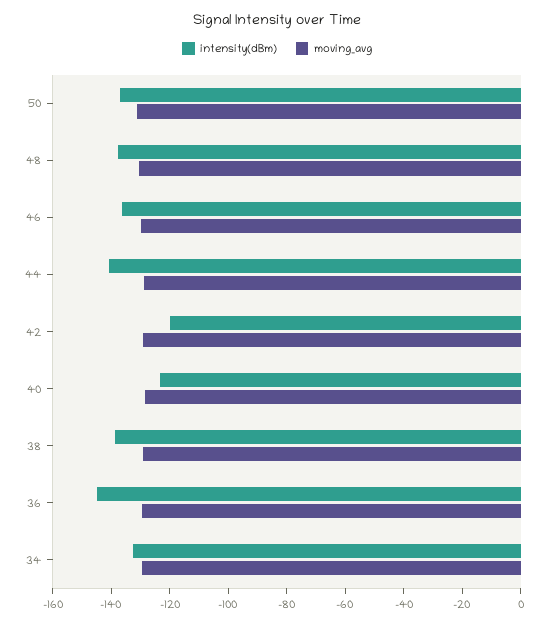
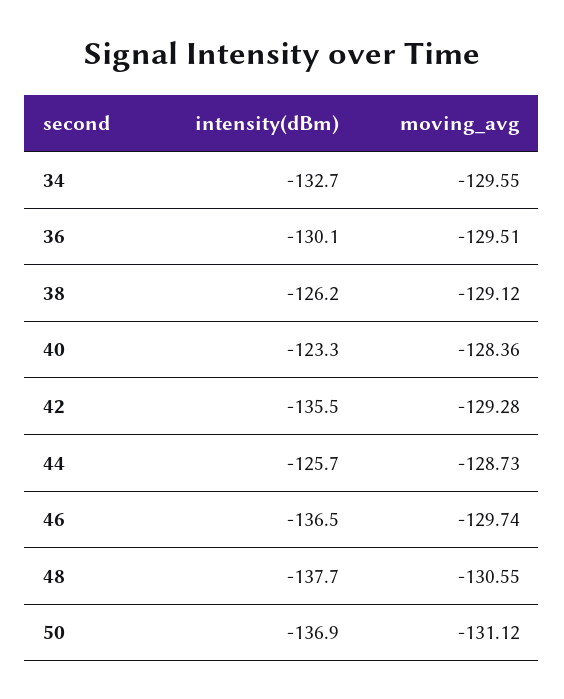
intensity(dBm), 44: -140 -> -125.7
intensity(dBm), 42: -120 -> -135.5
intensity(dBm), 38: -140 -> -126.2
intensity(dBm), 36: -145 -> -130.1

